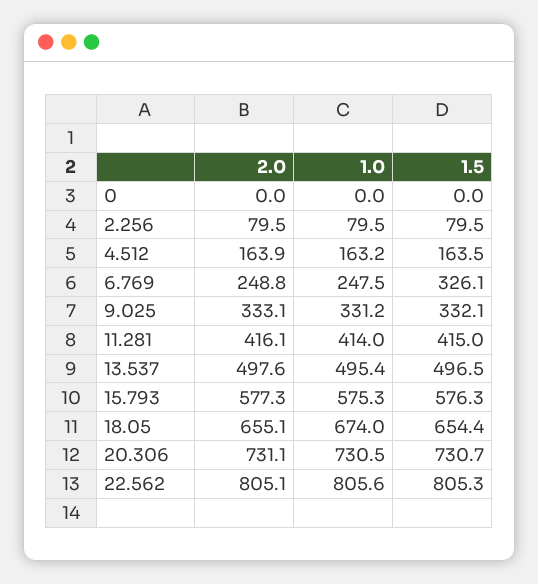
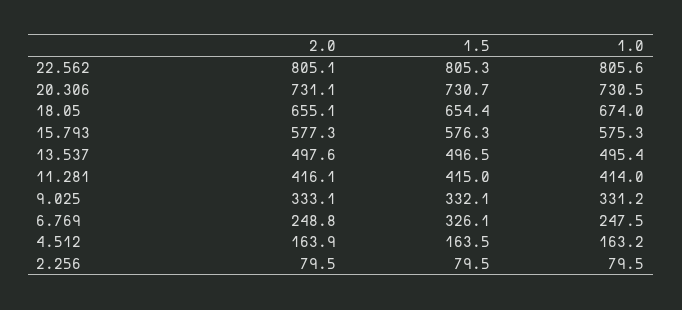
2.0, 0: 0 -> none
1.0, 0: 0 -> none
1.5, 0: 0 -> none

